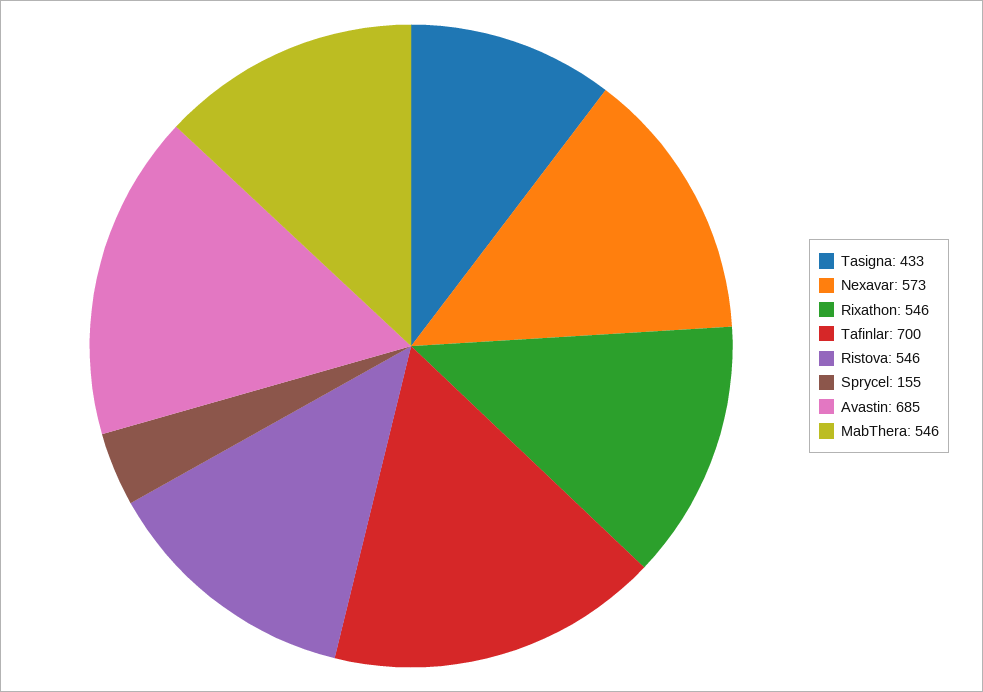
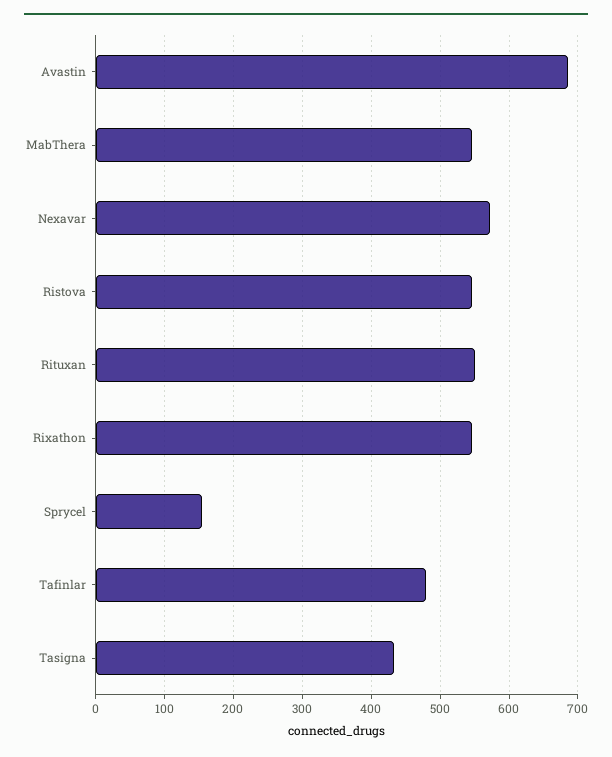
Tafinlar: 700 -> 480
Rituxan: none -> 550

